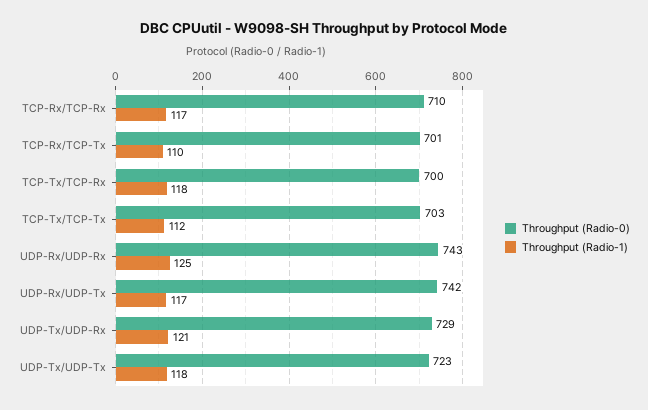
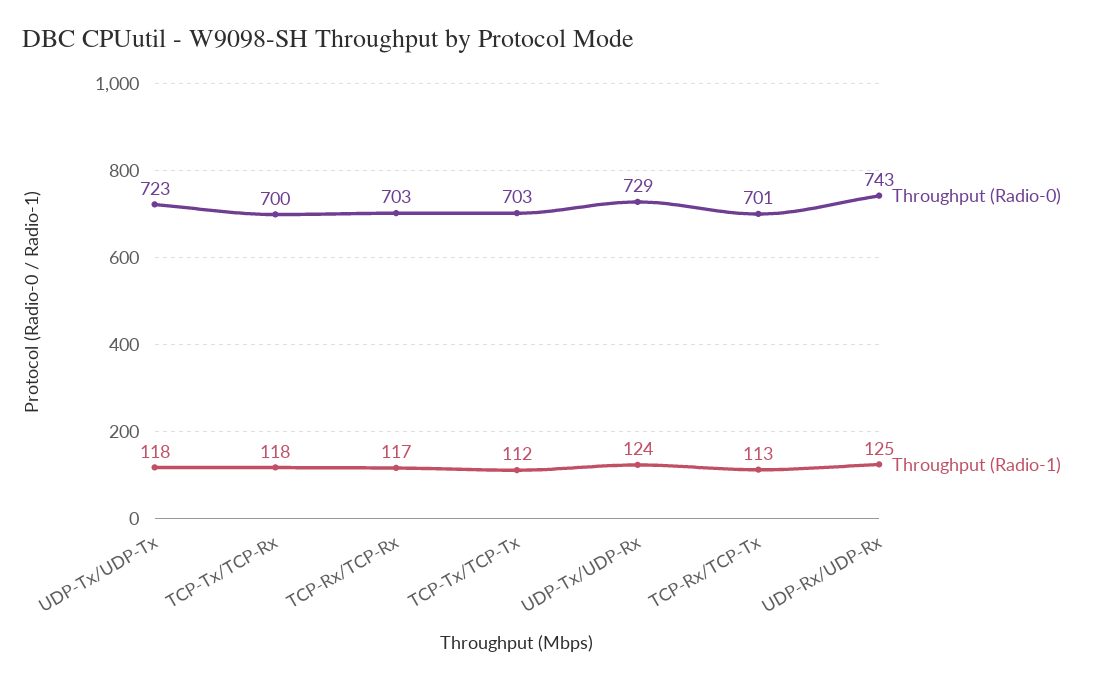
Throughput (Radio-0), TCP-Rx/TCP-Rx: 710 -> 703
Throughput (Radio-1), TCP-Rx/TCP-Tx: 110 -> 113
Throughput (Radio-0), UDP-Rx/UDP-Tx: 742 -> none
Throughput (Radio-1), UDP-Rx/UDP-Tx: 117 -> none
Throughput (Radio-1), UDP-Tx/UDP-Rx: 121 -> 124

